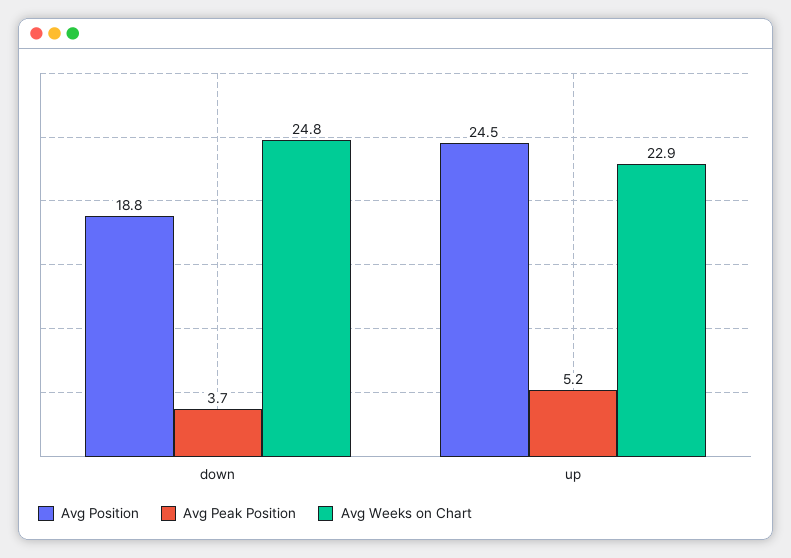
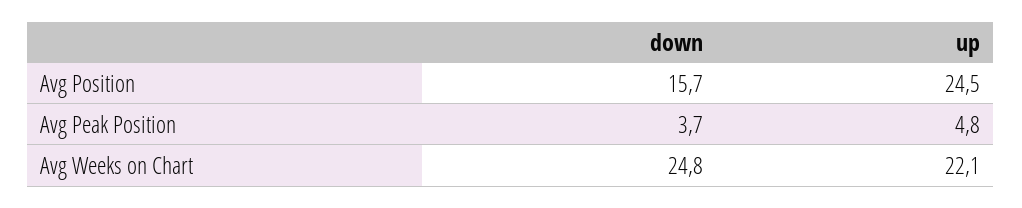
Avg Position, down: 18.8 -> 15.7
Avg Peak Position, up: 5.2 -> 4.8
Avg Weeks on Chart, up: 22.9 -> 22.1

